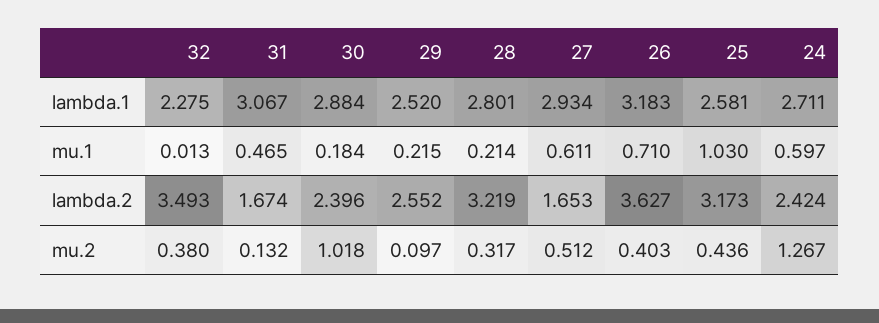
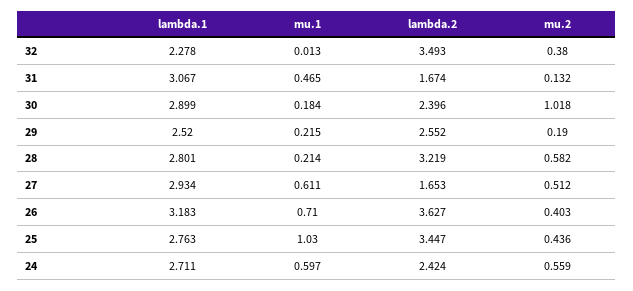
32, lambda.1: 2.275 -> 2.278
30, lambda.1: 2.884 -> 2.899
25, lambda.1: 2.581 -> 2.763
25, lambda.2: 3.173 -> 3.447
29, mu.2: 0.097 -> 0.19
28, mu.2: 0.317 -> 0.582
24, mu.2: 1.267 -> 0.559

